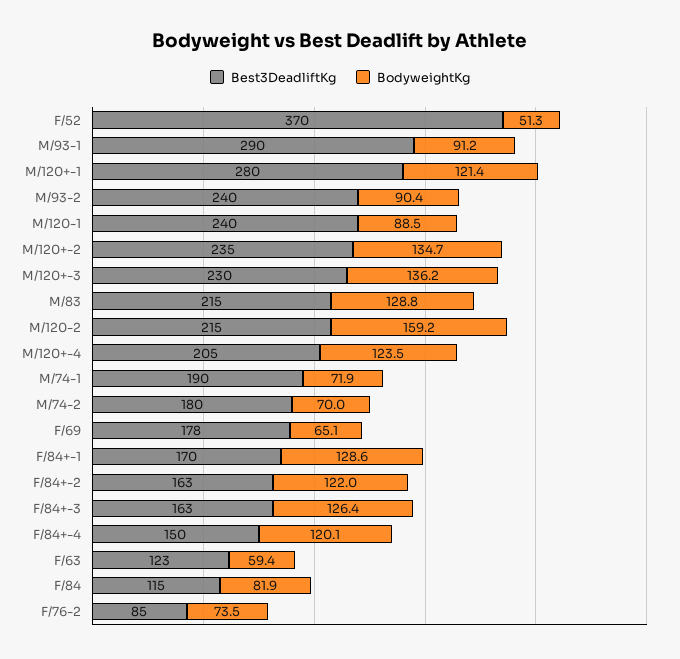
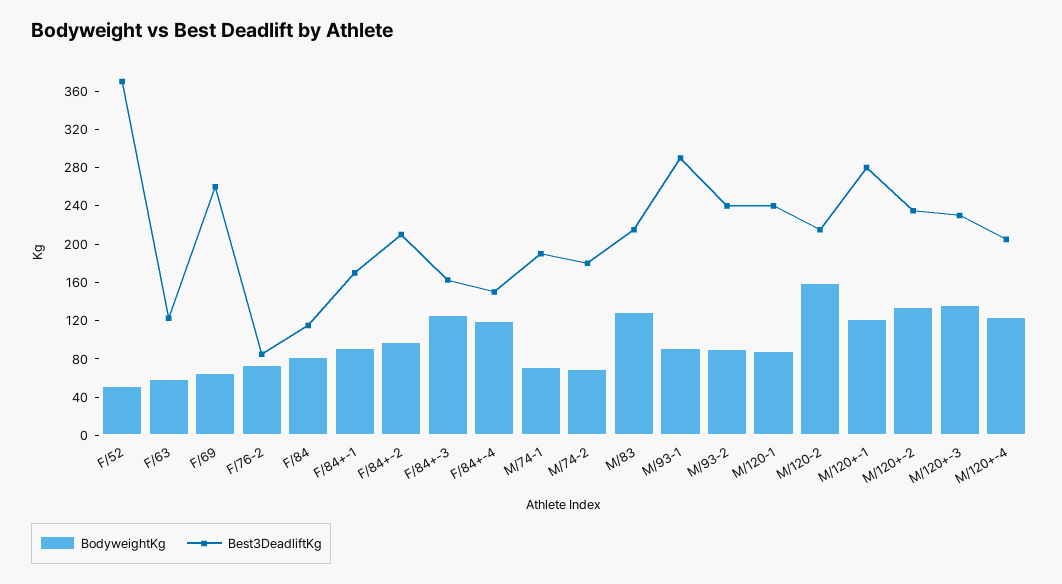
Best3DeadliftKg, F/69: 178 -> 260
BodyweightKg, F/84+-1: 128.6 -> 90
Best3DeadliftKg, F/84+-2: 163 -> 210
BodyweightKg, F/84+-2: 122 -> 100

